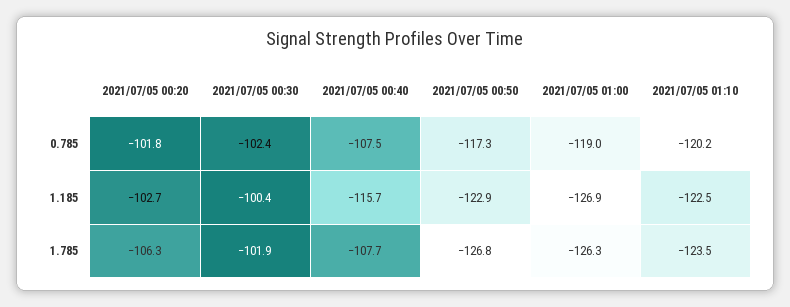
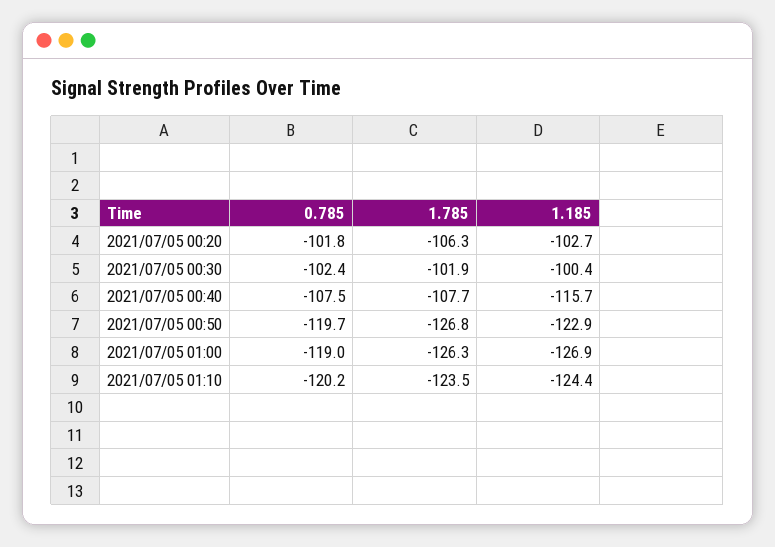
2021/07/05 00:50, 0.785: -117.3 -> -119.7
2021/07/05 01:10, 1.185: -122.5 -> -124.4

